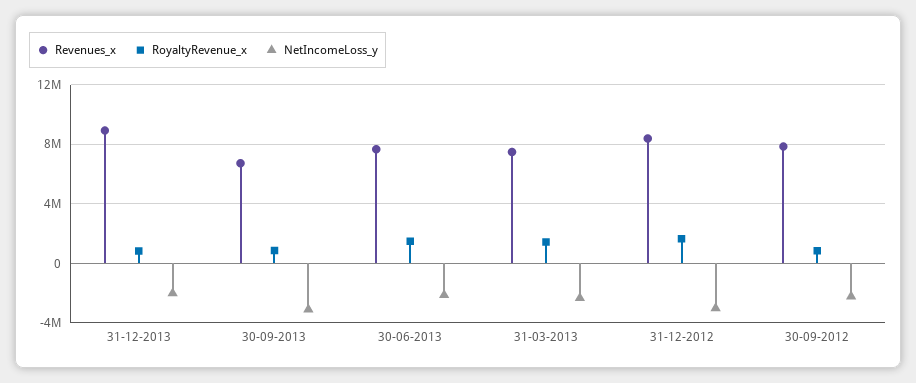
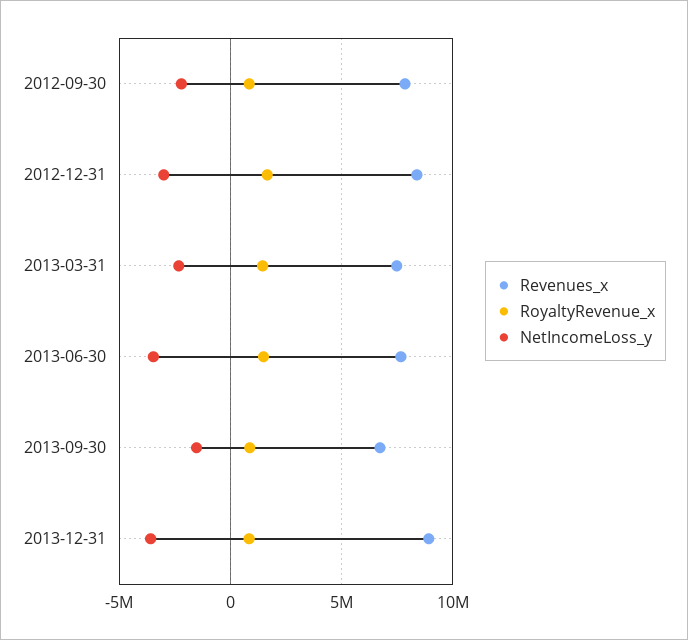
NetIncomeLoss_y, 31-12-2013: -2000000 -> -3500000
NetIncomeLoss_y, 30-09-2013: -3000000 -> -1500000
NetIncomeLoss_y, 30-06-2013: -2000000 -> -3500000

